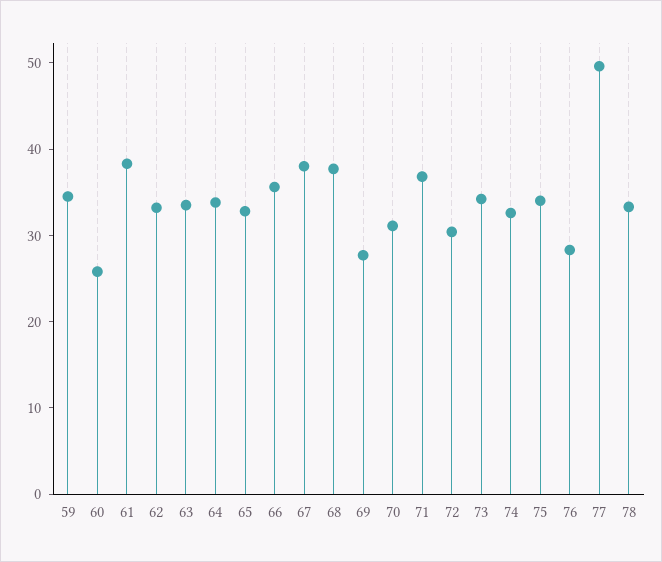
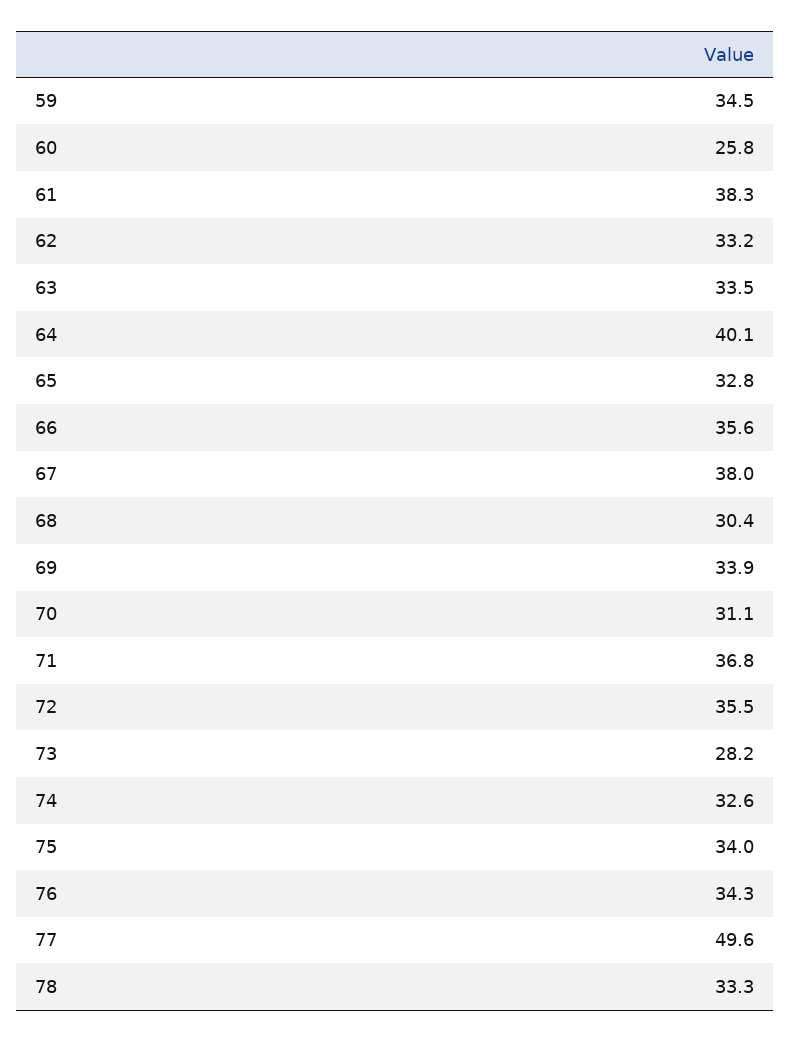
64: 34 -> 40.1
68: 38 -> 30.4
69: 28 -> 33.9
72: 30 -> 35.5
73: 34 -> 28.2
76: 28 -> 34.3

